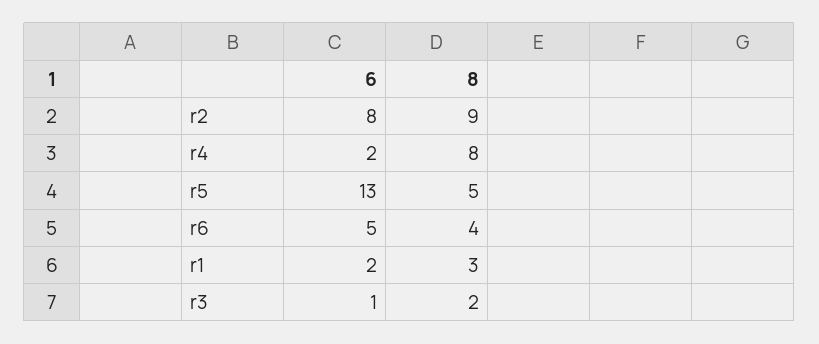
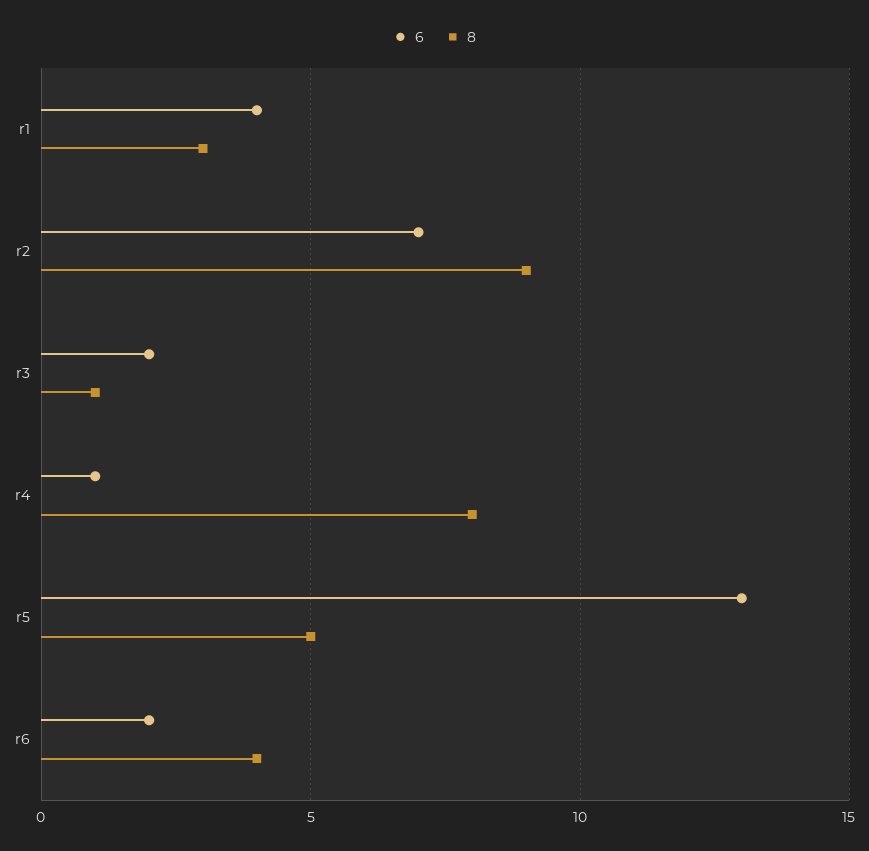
6, r2: 8 -> 7
6, r4: 2 -> 1
6, r6: 5 -> 2
6, r1: 2 -> 4
6, r3: 1 -> 2
8, r3: 2 -> 1

